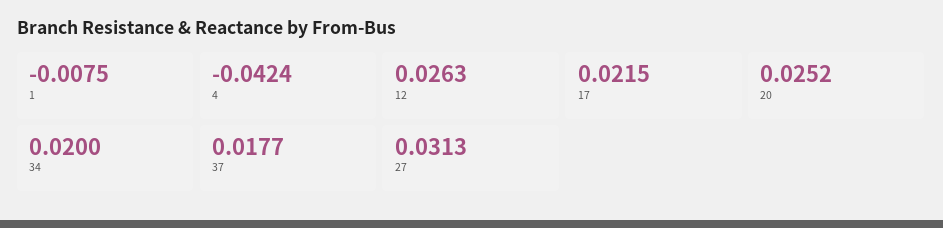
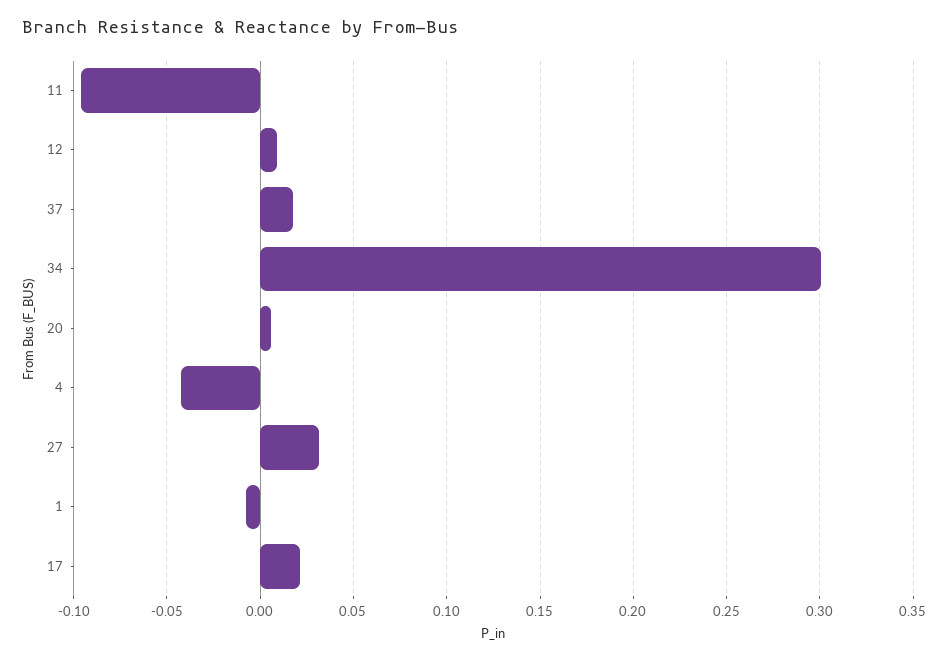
12: 0.0263 -> 0.01
20: 0.0252 -> 0.005
34: 0.02 -> 0.3
11: none -> -0.095

